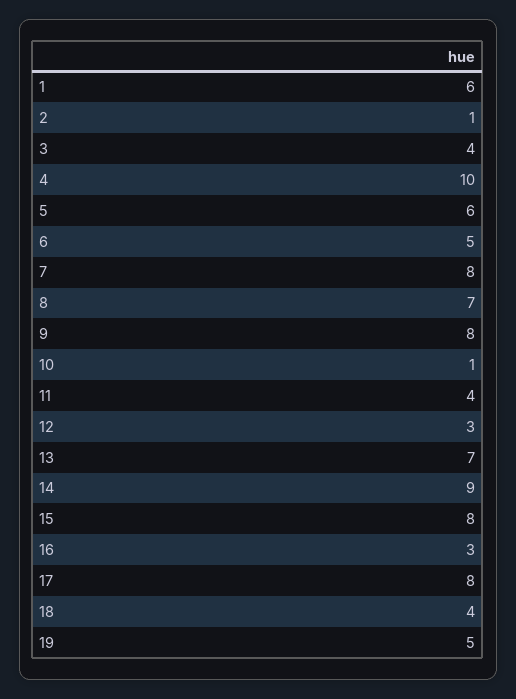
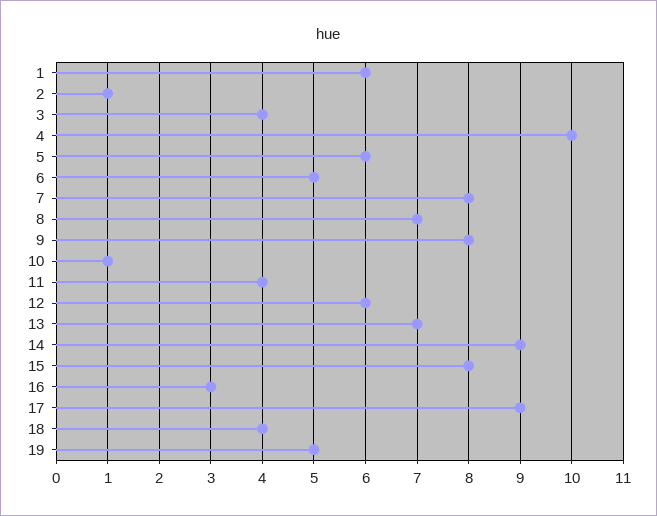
12: 3 -> 6
17: 8 -> 9

